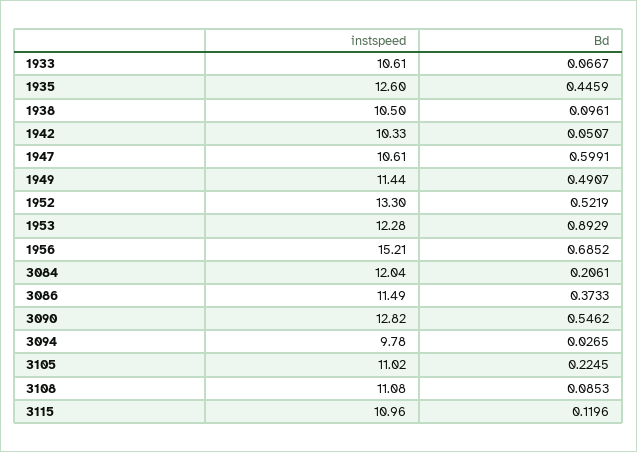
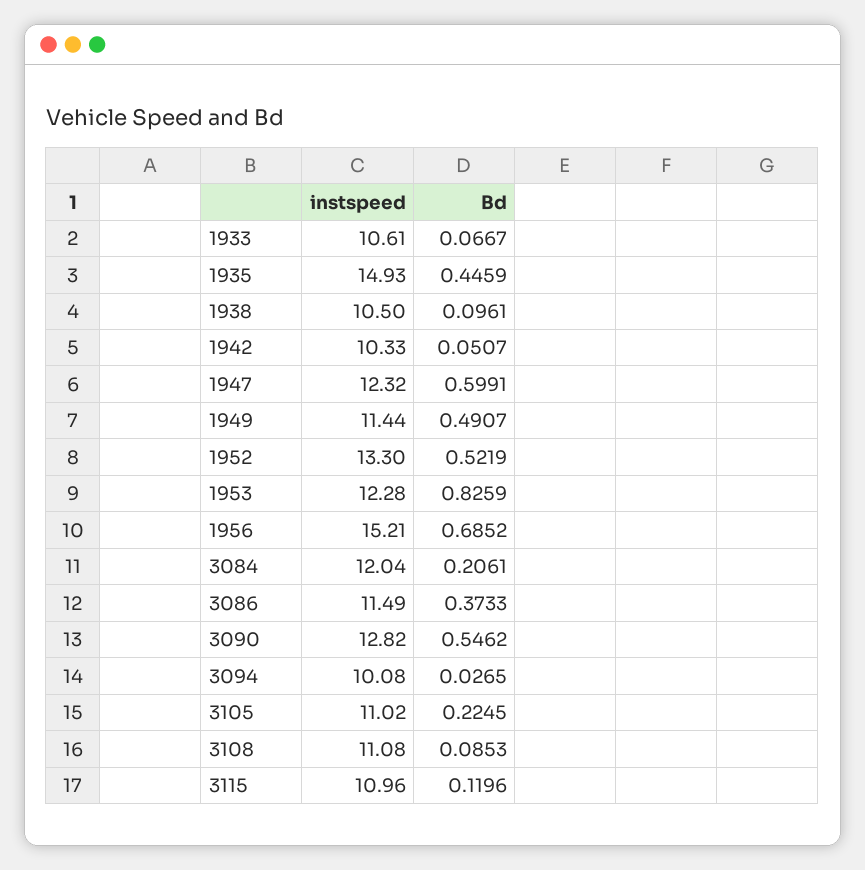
instspeed, 1935: 12.6 -> 14.93
instspeed, 1947: 10.61 -> 12.32
Bd, 1953: 0.8929 -> 0.8259
instspeed, 3094: 9.78 -> 10.08

